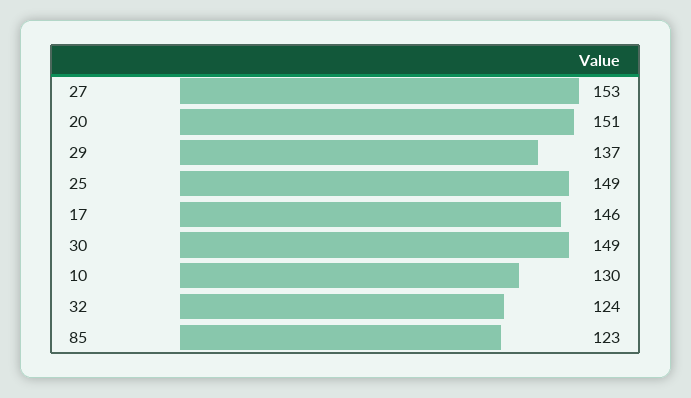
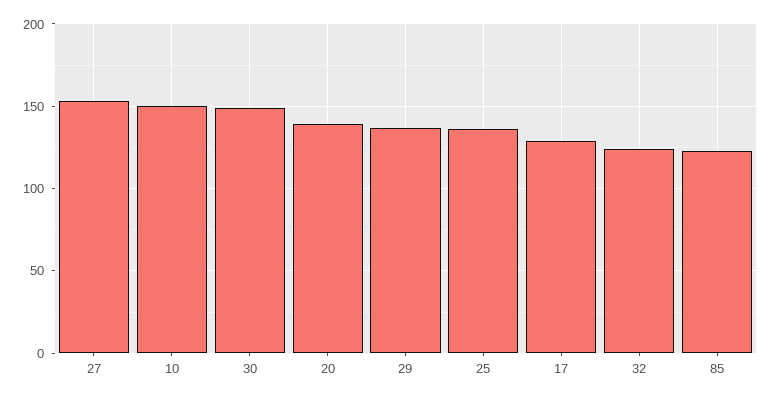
20: 151 -> 140
25: 149 -> 135
17: 146 -> 130
10: 130 -> 150

